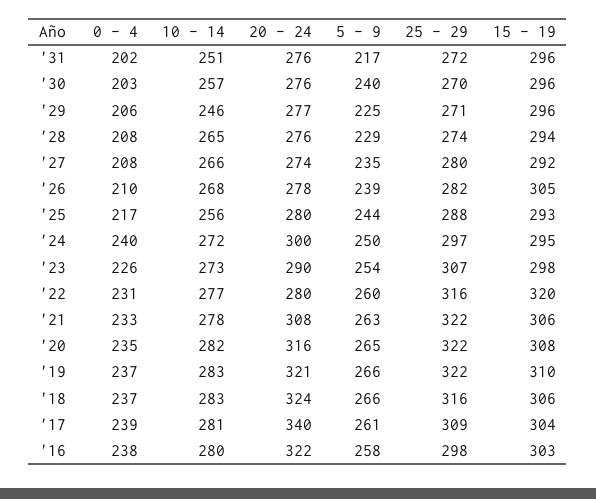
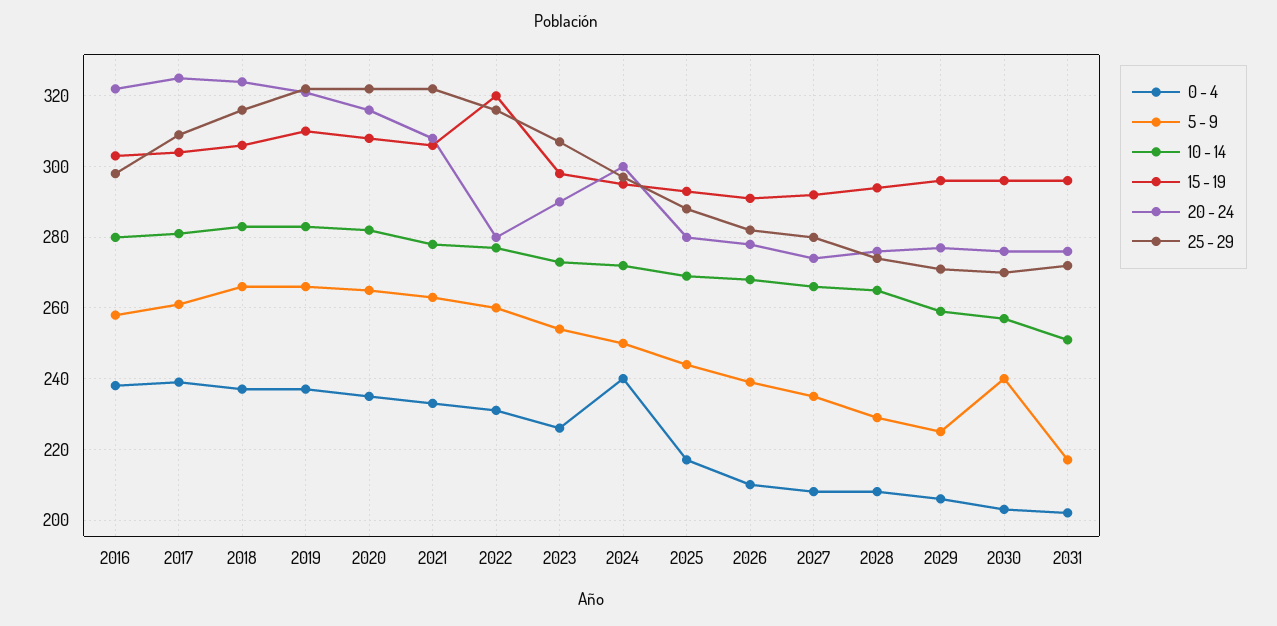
10 - 14, '29: 246 -> 260
15 - 19, '26: 305 -> 290
10 - 14, '25: 256 -> 270
20 - 24, '17: 340 -> 325

